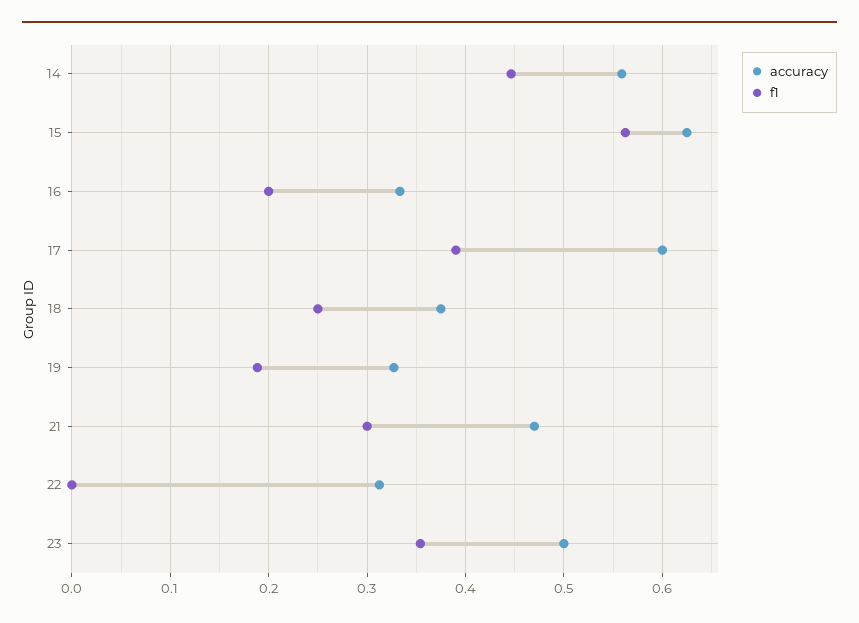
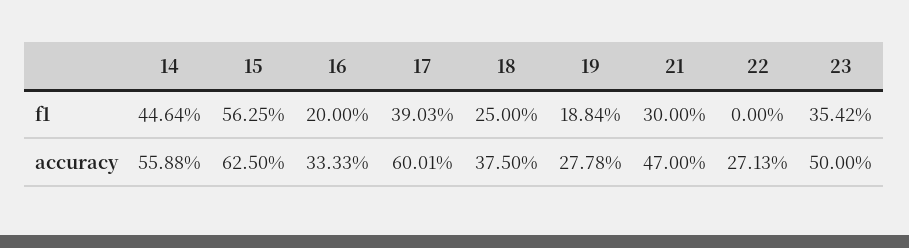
accuracy, 19: 0.33 -> 0.2778
accuracy, 22: 0.31 -> 0.2713

